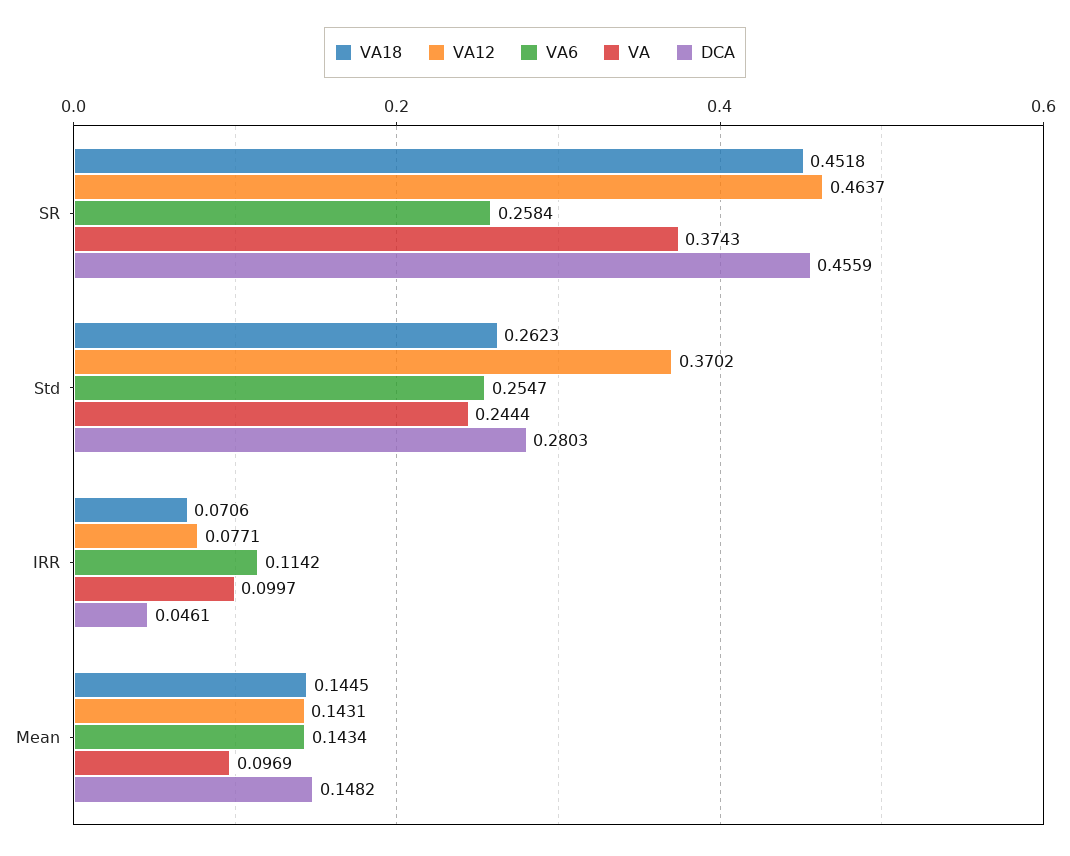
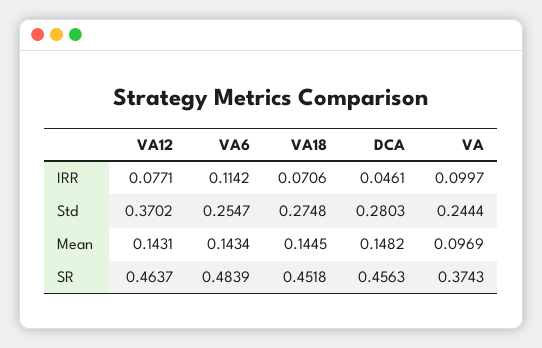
VA6, SR: 0.2584 -> 0.4839
DCA, SR: 0.4559 -> 0.4563
VA18, Std: 0.2623 -> 0.2748

